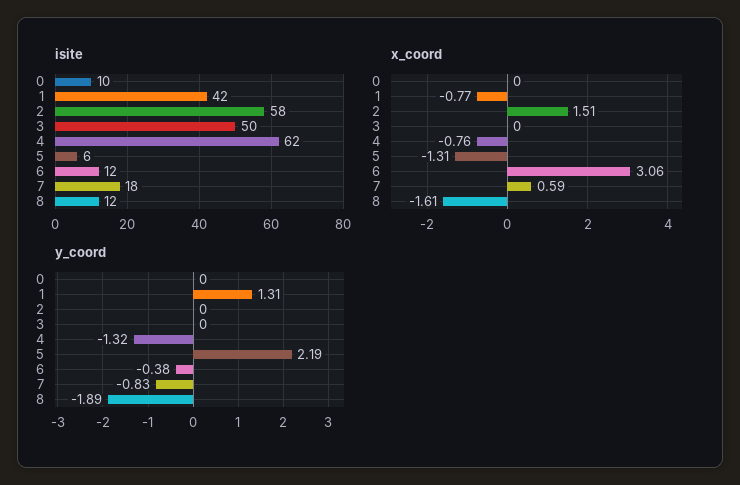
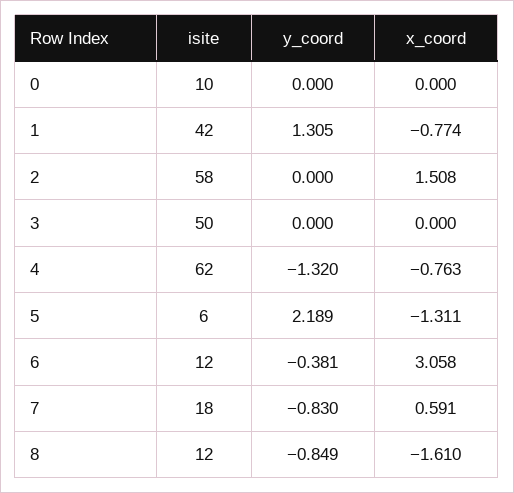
y_coord, 8: -1.89 -> -0.849

